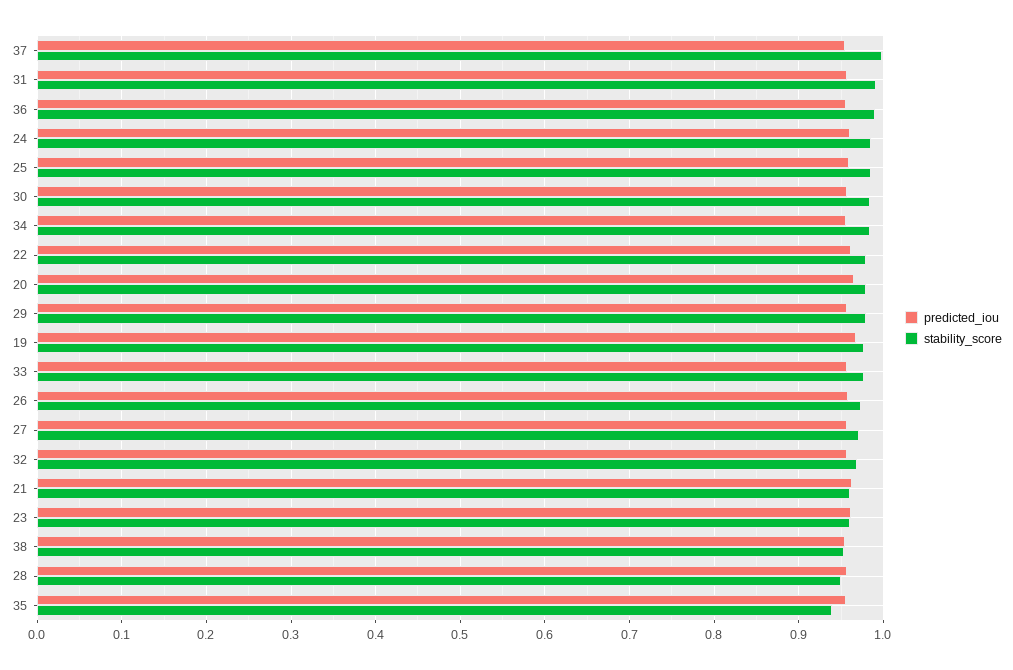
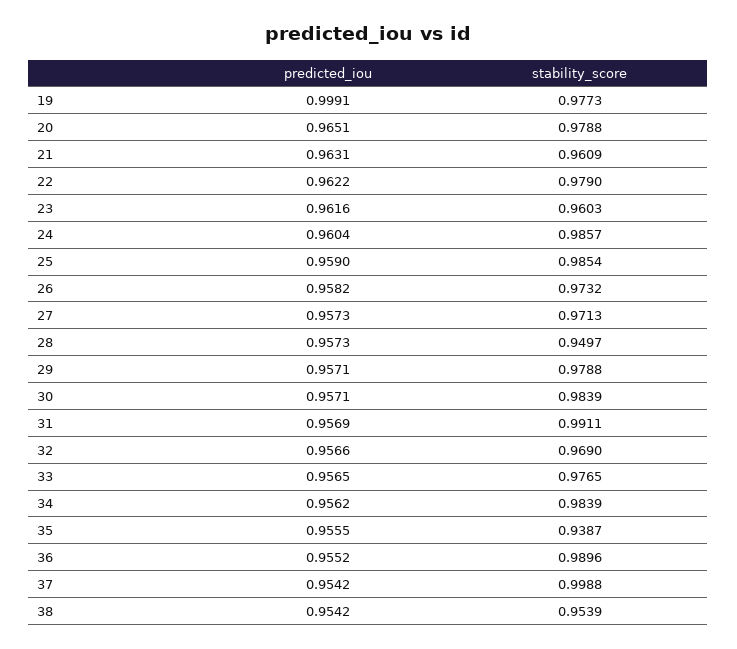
predicted_iou, 19: 0.97 -> 0.9991

